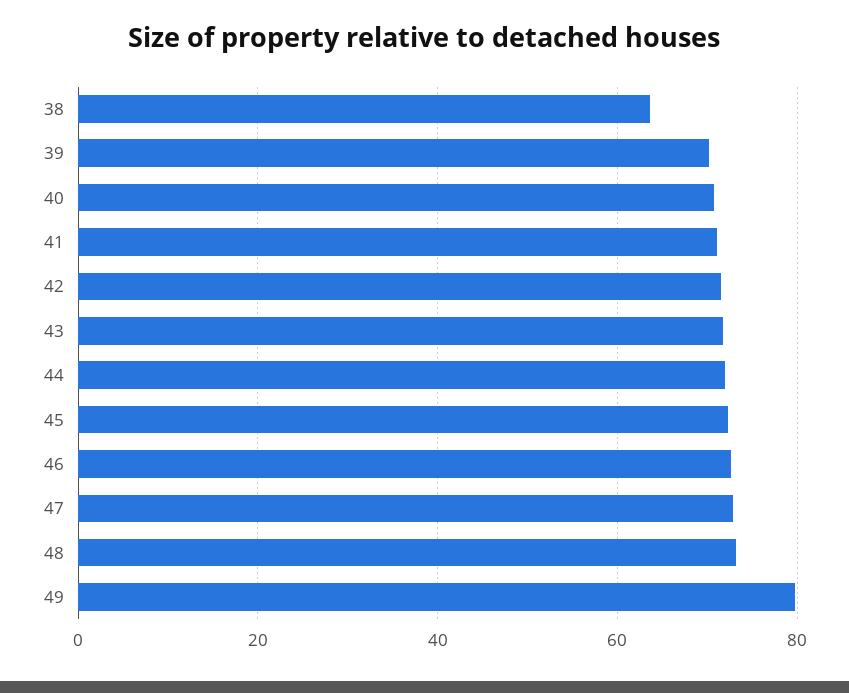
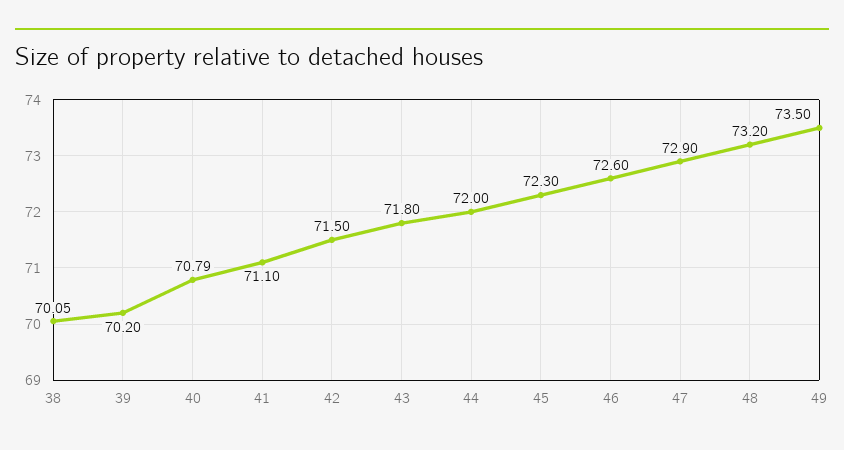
38: 64 -> 70.05
49: 80 -> 73.5

